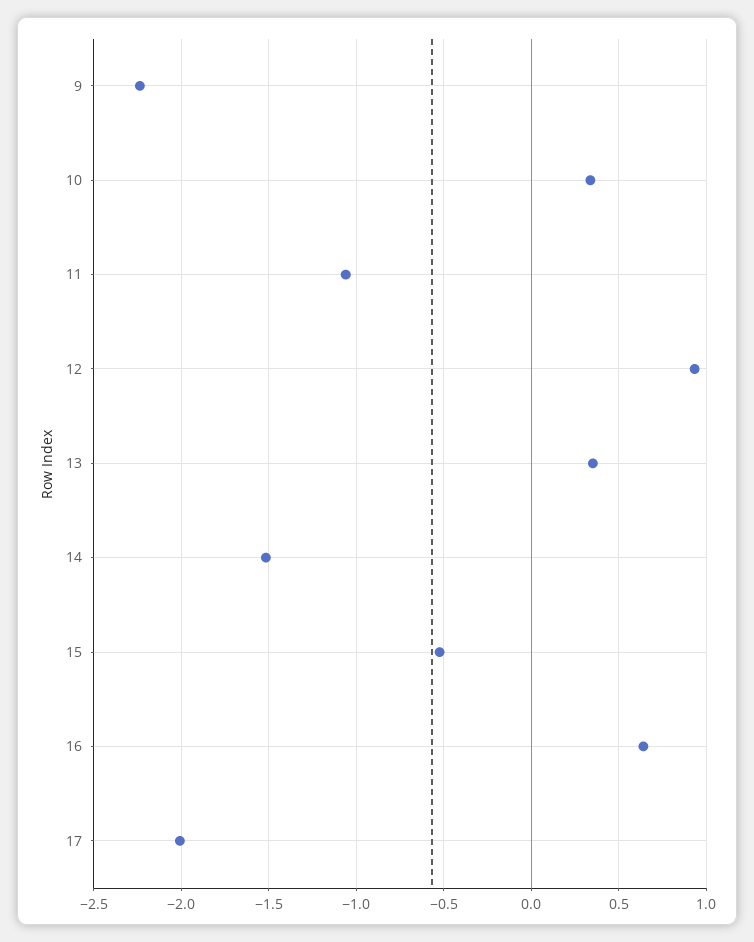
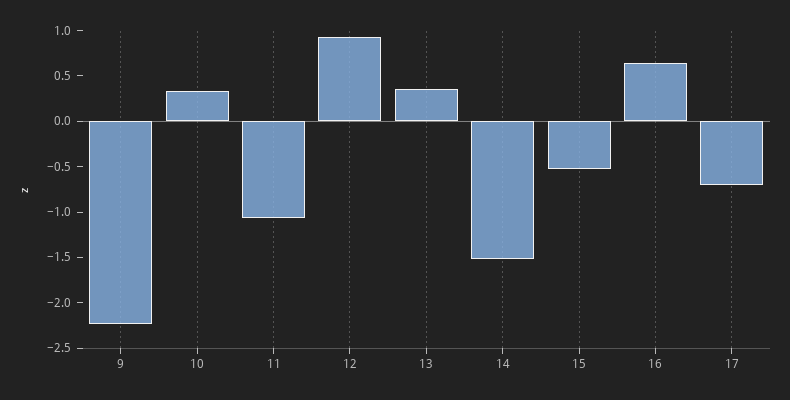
17: -2 -> -0.7

